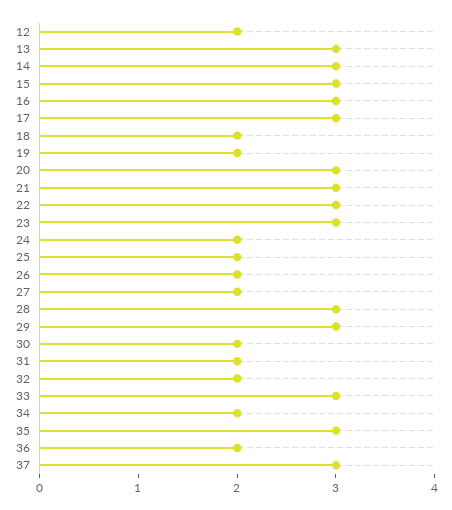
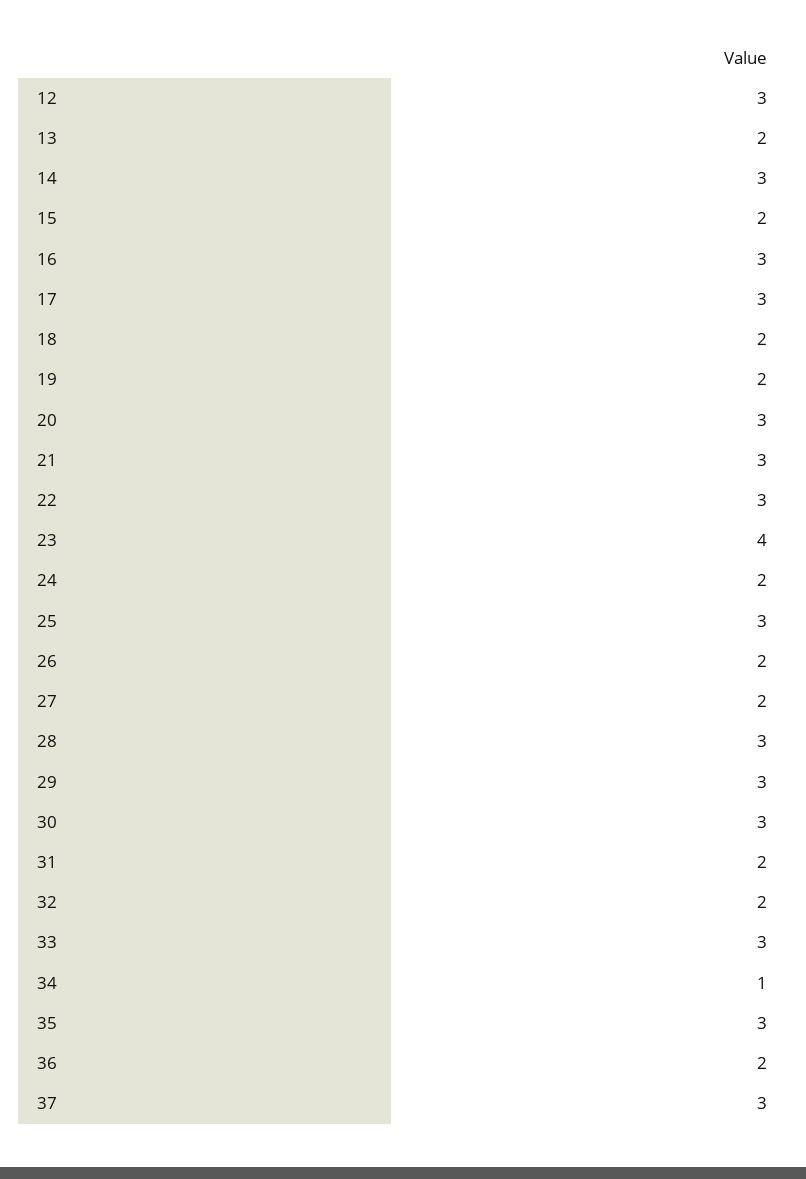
12: 2 -> 3
13: 3 -> 2
15: 3 -> 2
23: 3 -> 4
25: 2 -> 3
30: 2 -> 3
34: 2 -> 1

